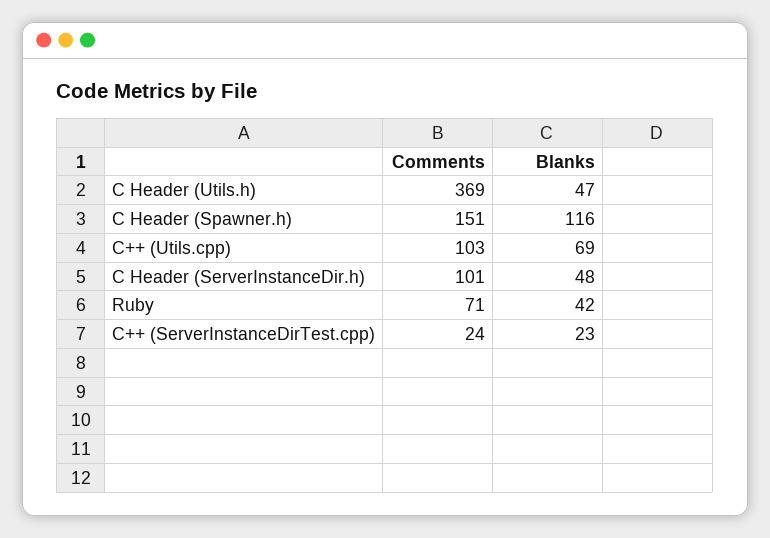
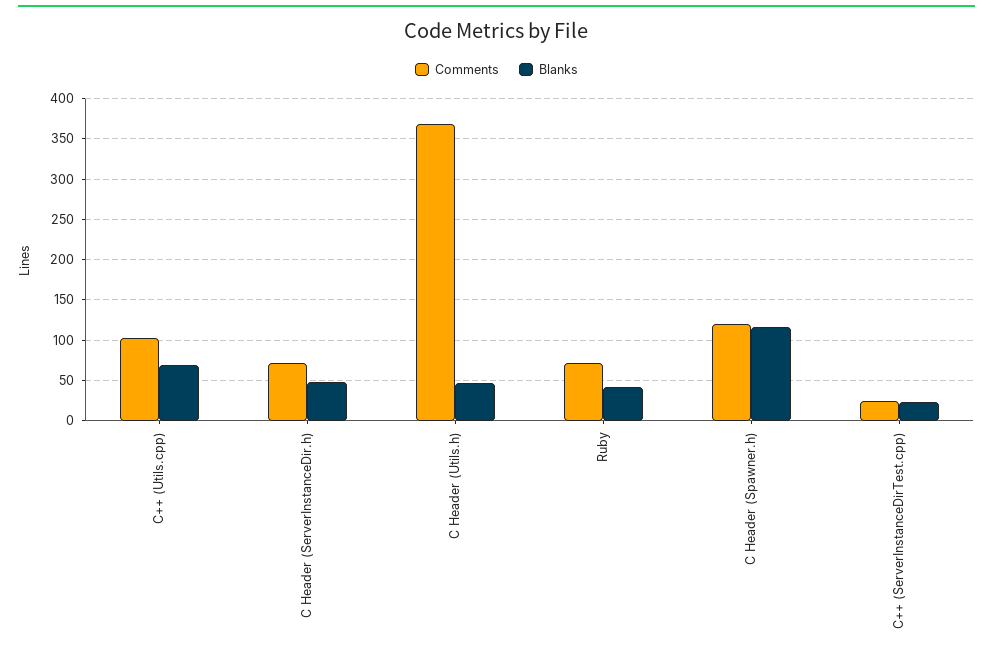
Comments, C Header (Spawner.h): 151 -> 120
Comments, C Header (ServerInstanceDir.h): 101 -> 70

